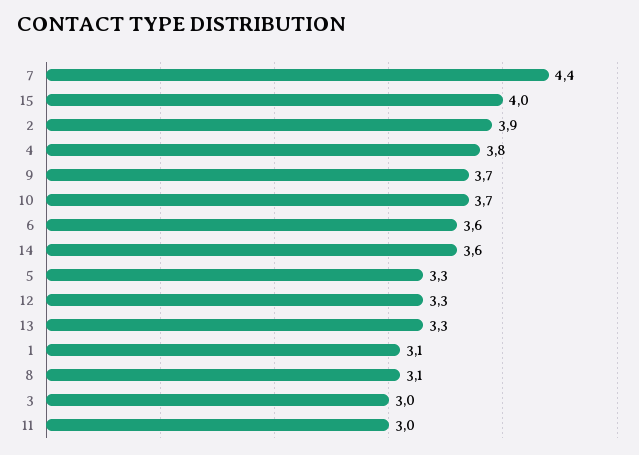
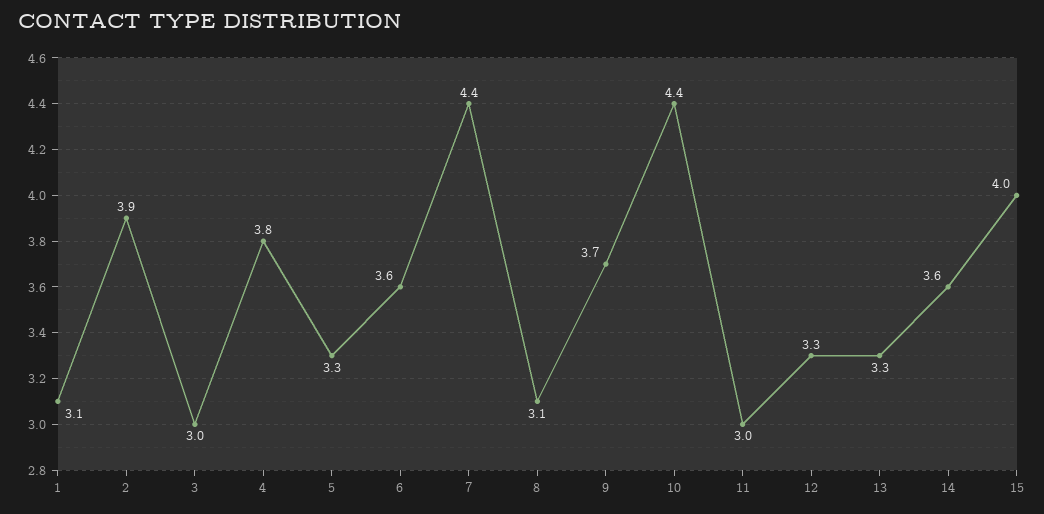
10: 3.7 -> 4.4

